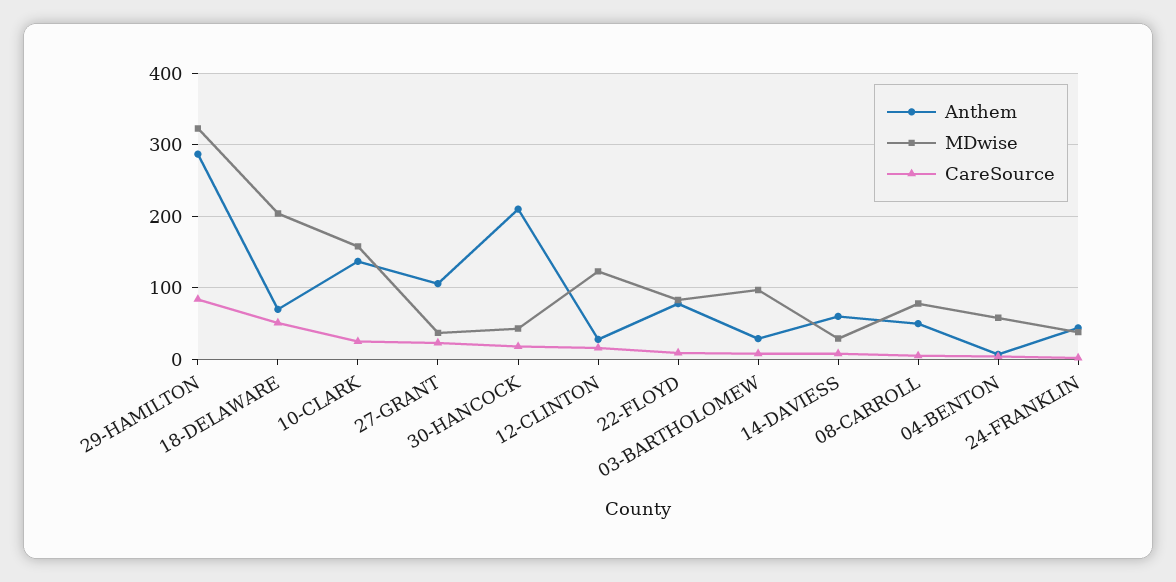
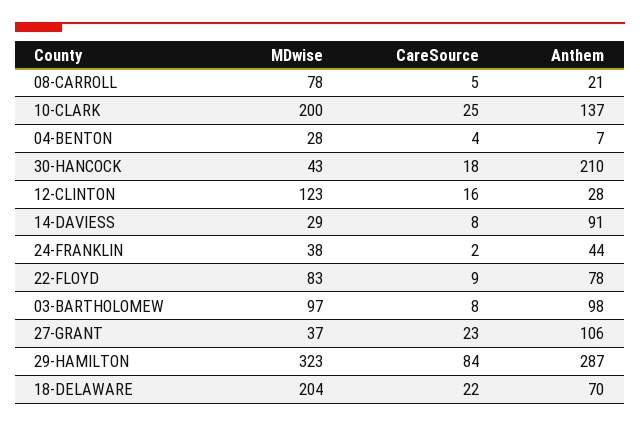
CareSource, 18-DELAWARE: 50 -> 22
MDwise, 10-CLARK: 160 -> 200
Anthem, 03-BARTHOLOMEW: 30 -> 98
Anthem, 14-DAVIESS: 60 -> 91
Anthem, 08-CARROLL: 50 -> 21
MDwise, 04-BENTON: 60 -> 28

